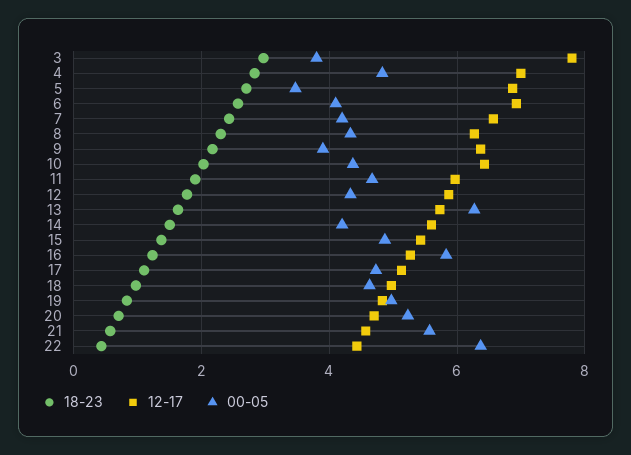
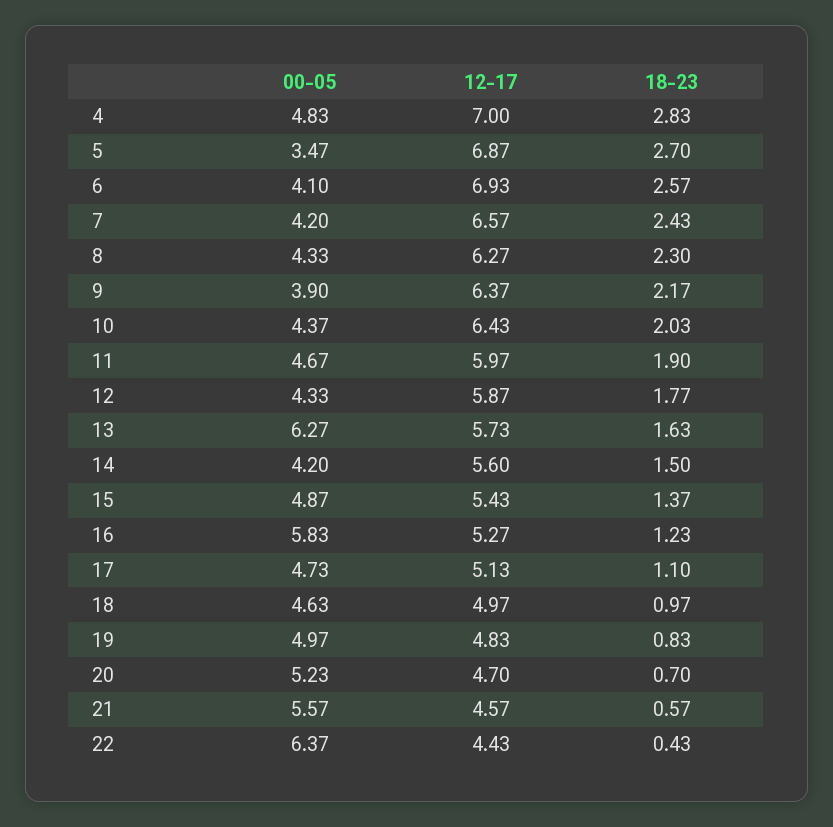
18-23, 3: 3 -> none
12-17, 3: 7.8 -> none
00-05, 3: 3.8 -> none

